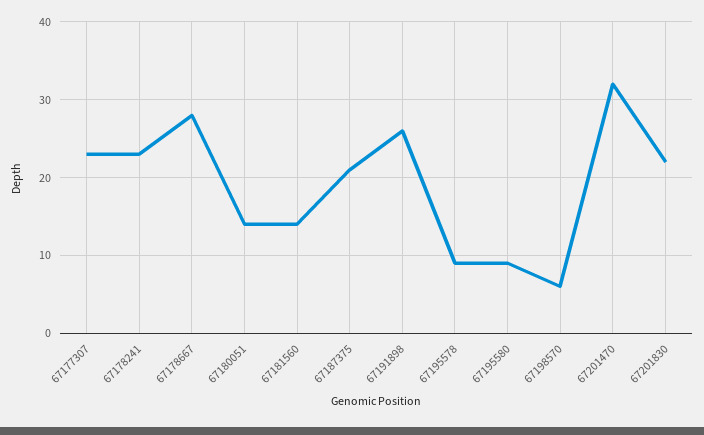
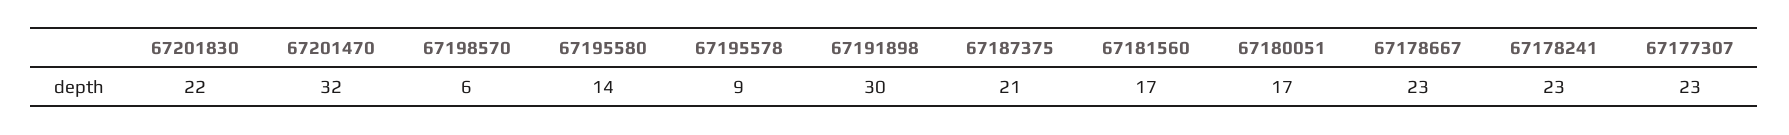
67178667: 28 -> 23
67180051: 14 -> 17
67181560: 14 -> 17
67191898: 26 -> 30
67195580: 9 -> 14

